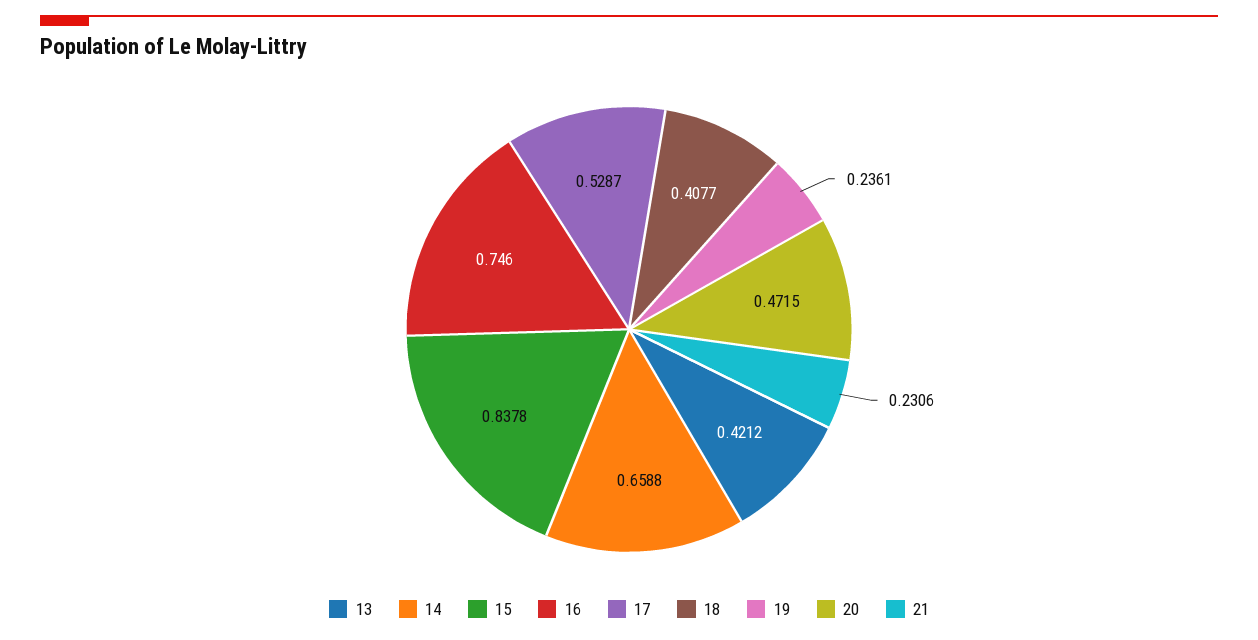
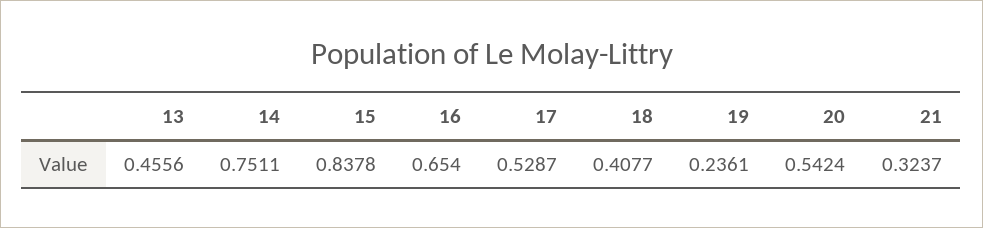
13: 0.4212 -> 0.4556
14: 0.6588 -> 0.7511
16: 0.746 -> 0.654
20: 0.4715 -> 0.5424
21: 0.2306 -> 0.3237

